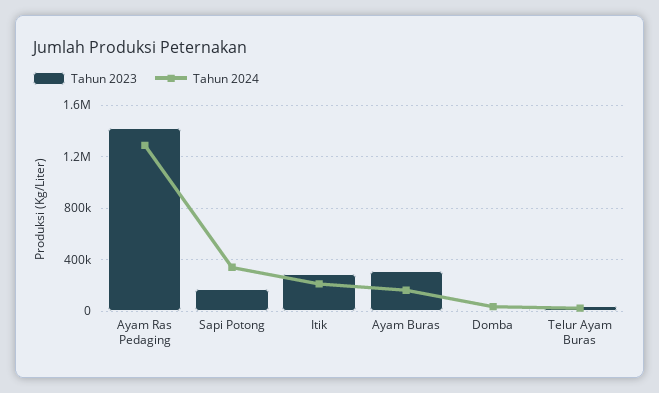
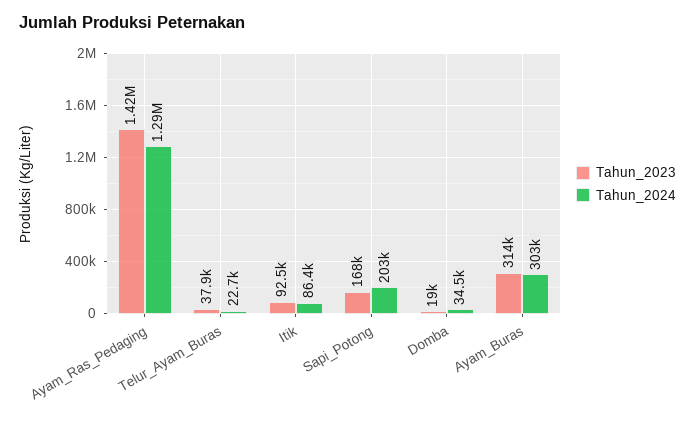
Tahun 2024, Sapi Potong: 350000 -> 203000
Tahun 2023, Itik: 300000 -> 92500
Tahun 2024, Itik: 200000 -> 86400
Tahun 2024, Ayam Buras: 150000 -> 303000

